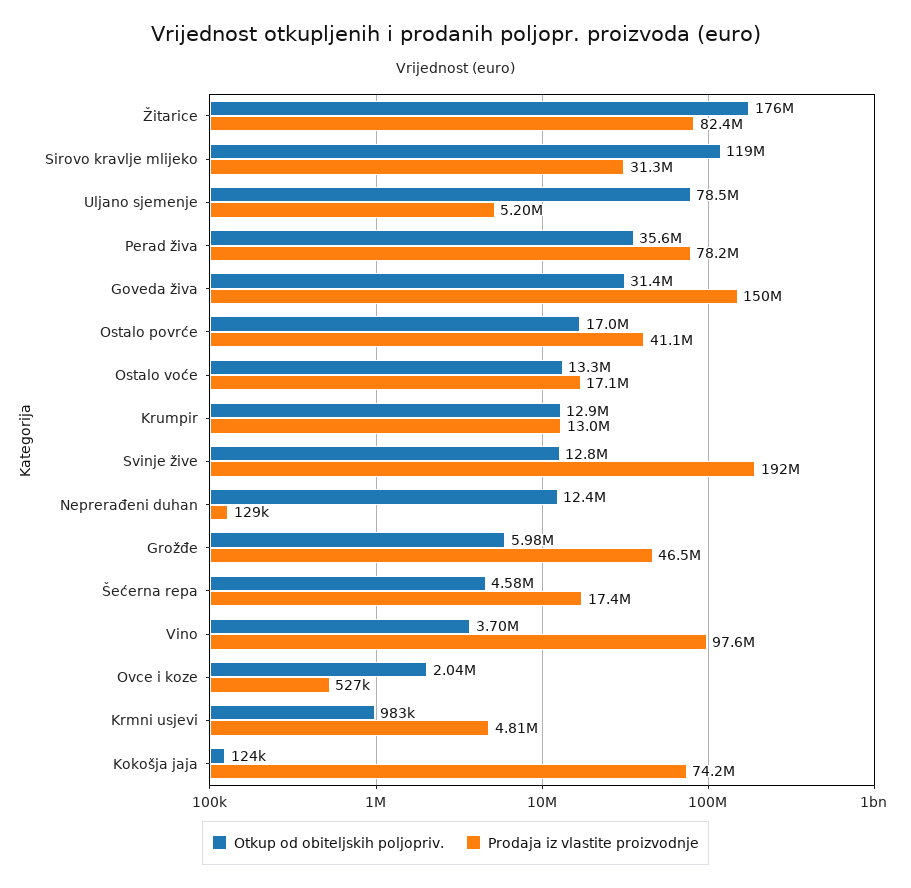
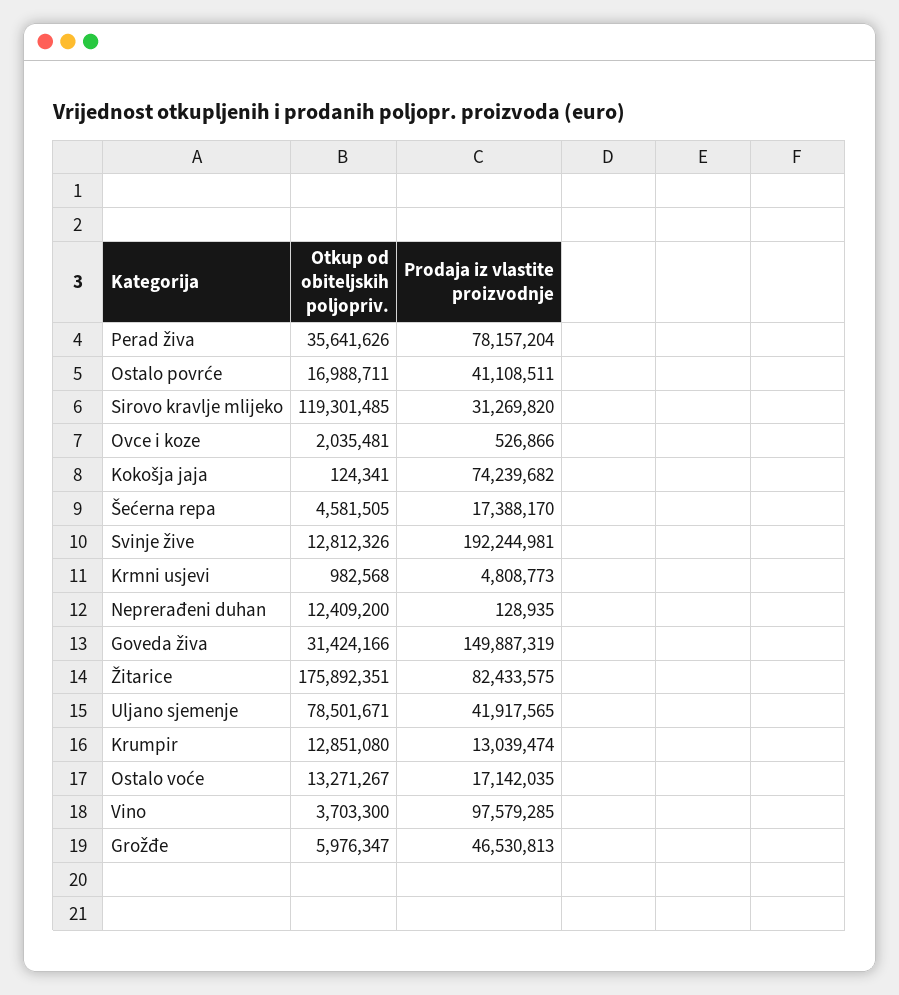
Prodaja iz vlastite proizvodnje, Uljano sjemenje: 5200000 -> 41917565

